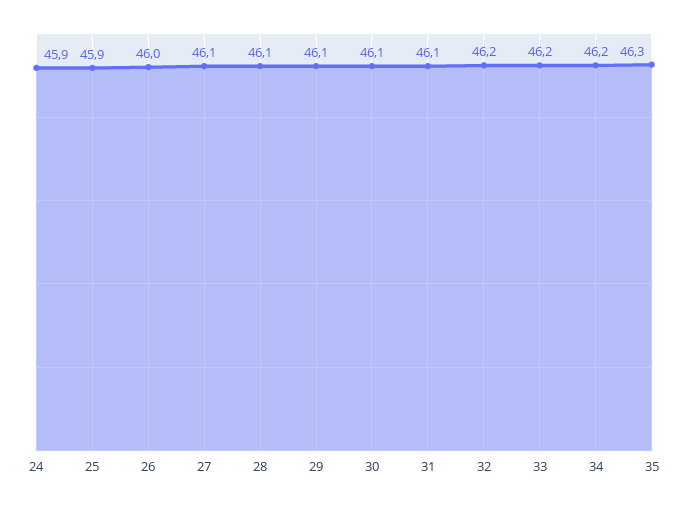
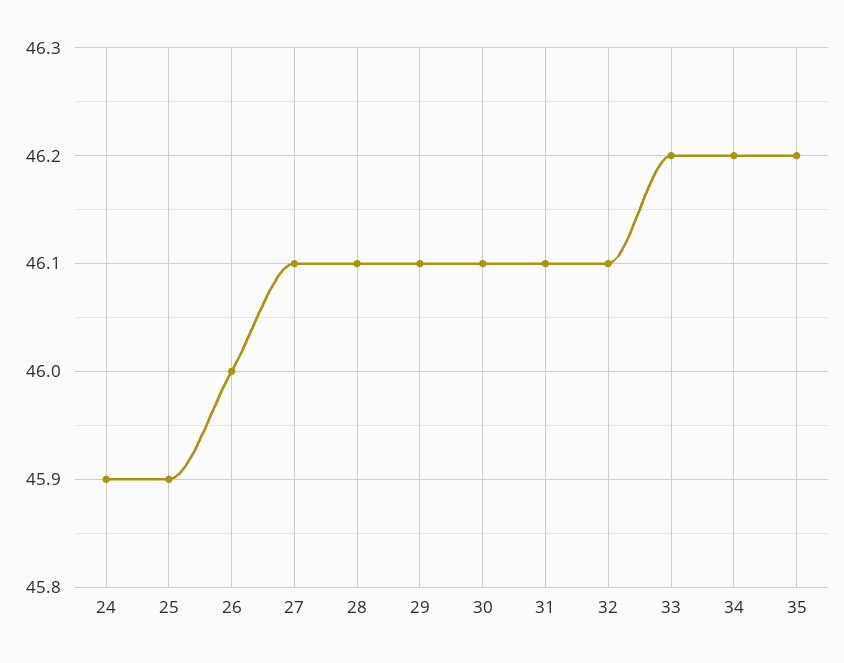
32: 46.2 -> 46.1
35: 46.3 -> 46.2

